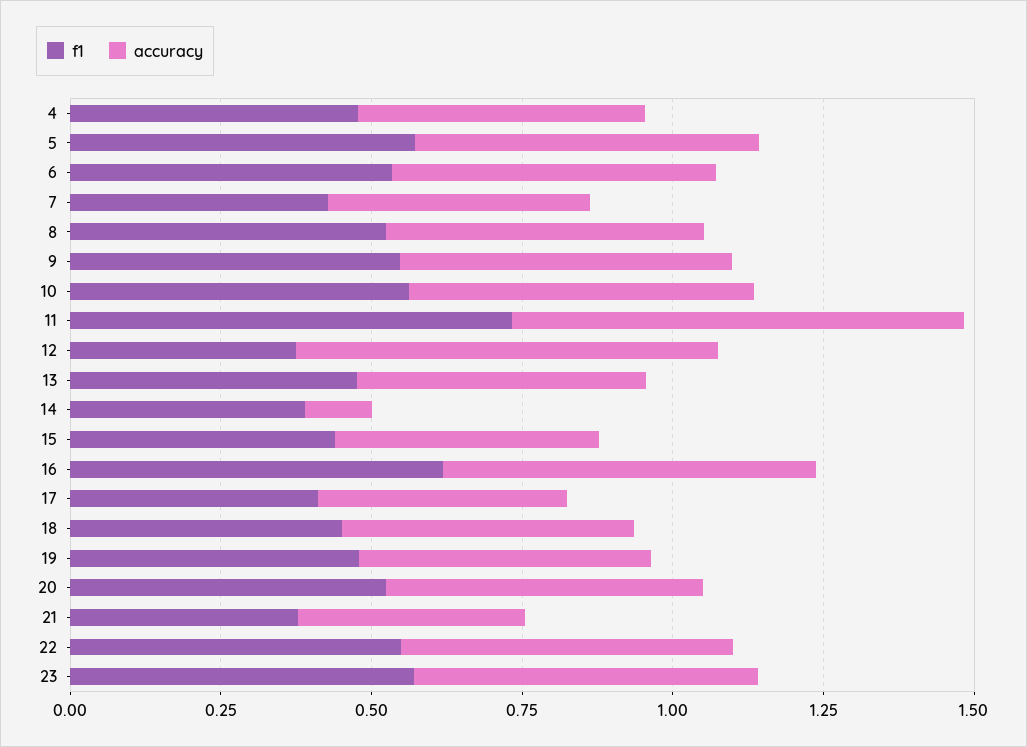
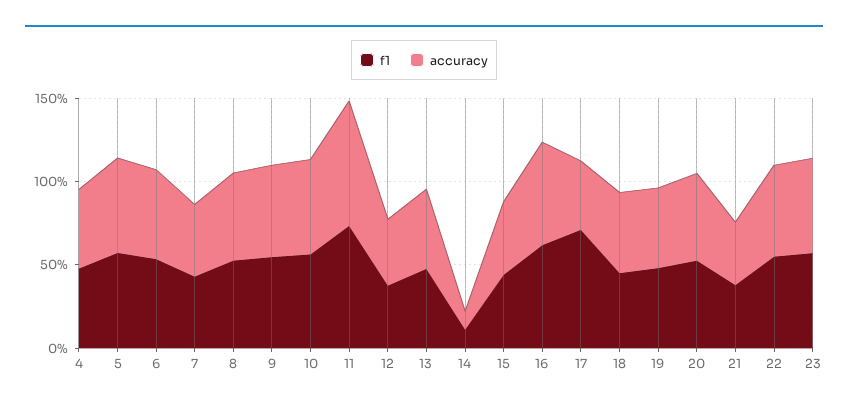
accuracy, 12: 0.7 -> 0.4
f1, 14: 0.4 -> 0.1
f1, 17: 0.4 -> 0.7

